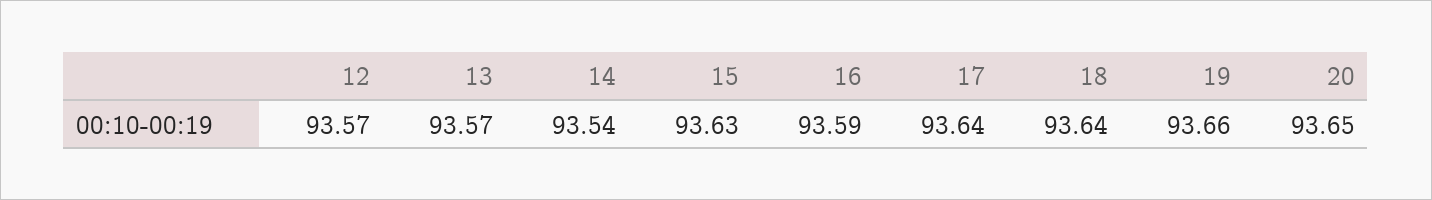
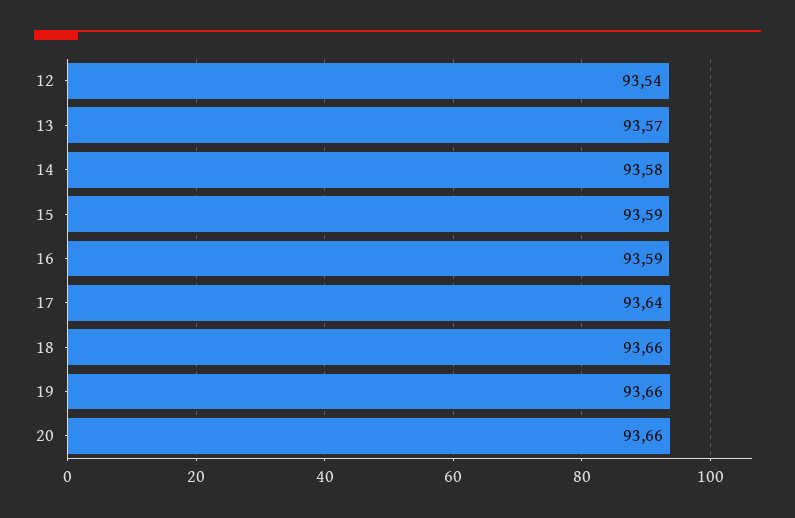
12: 93.57 -> 93.54
14: 93.54 -> 93.58
15: 93.63 -> 93.59
18: 93.64 -> 93.66
20: 93.65 -> 93.66

